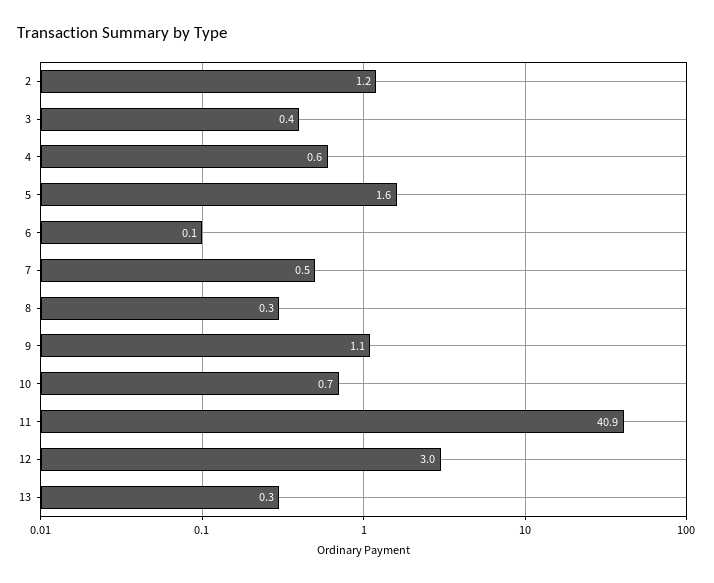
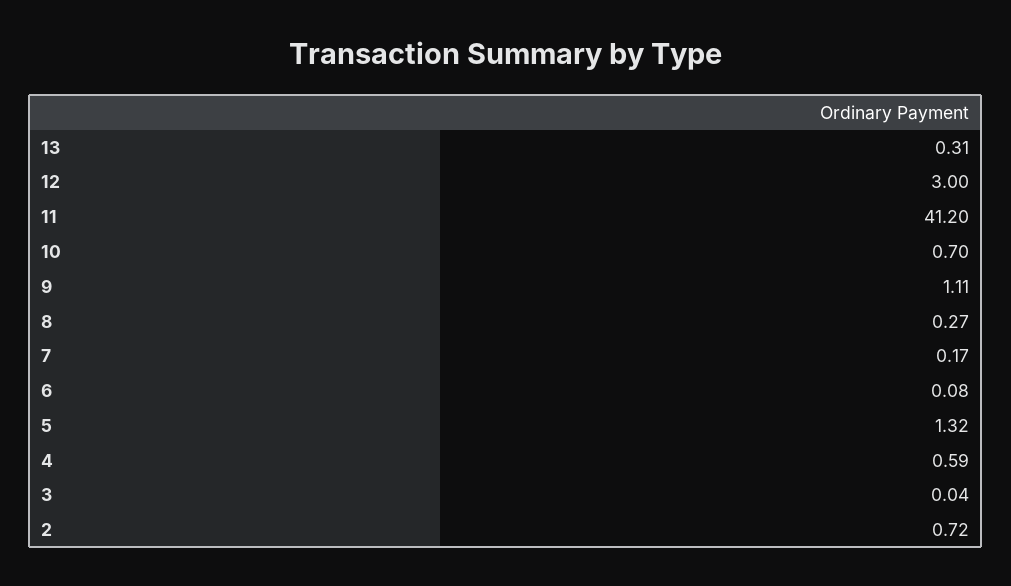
2: 1.2 -> 0.72
3: 0.4 -> 0.04
5: 1.6 -> 1.32
7: 0.5 -> 0.17
11: 40.9 -> 41.2

